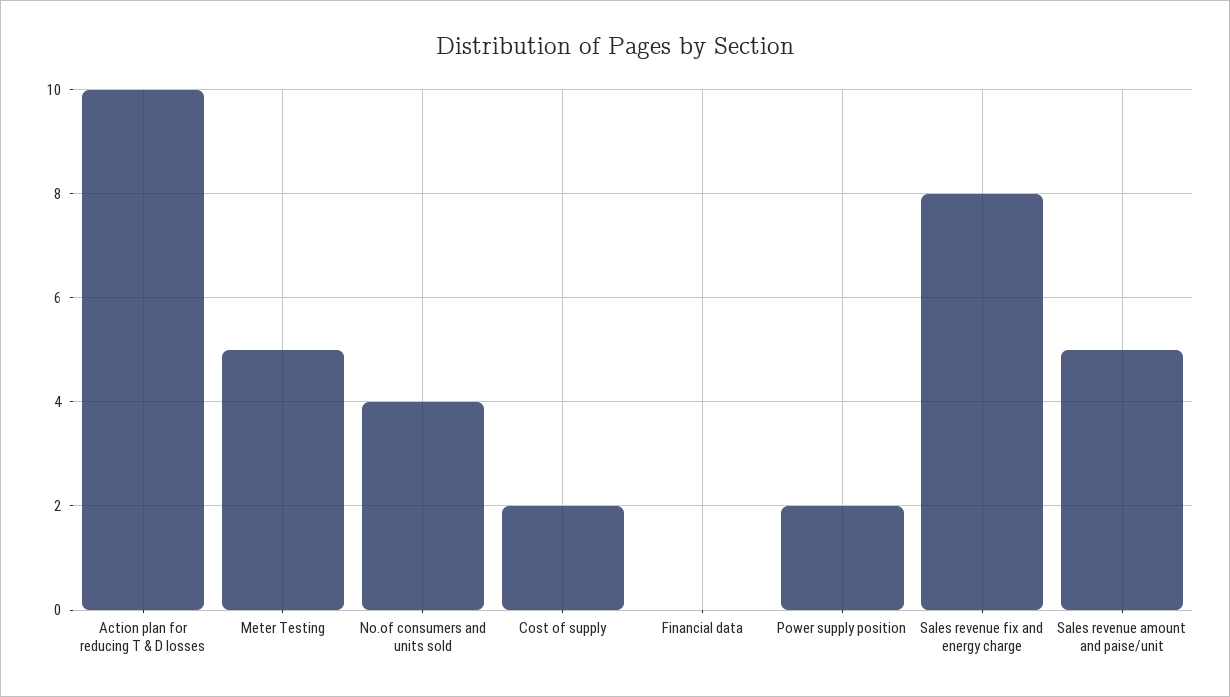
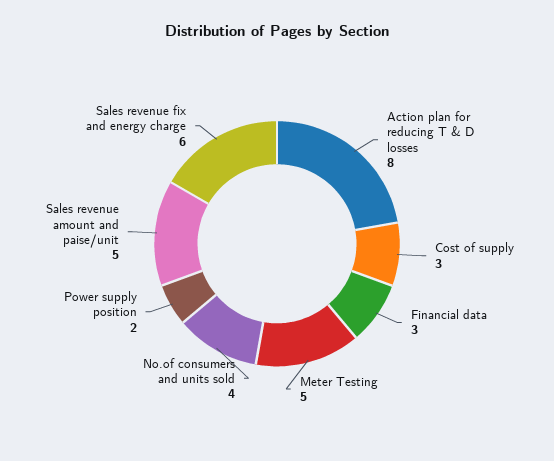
Action plan for reducing T & D losses: 10 -> 8
Cost of supply: 2 -> 3
Financial data: 0 -> 3
Sales revenue fix and energy charge: 8 -> 6

